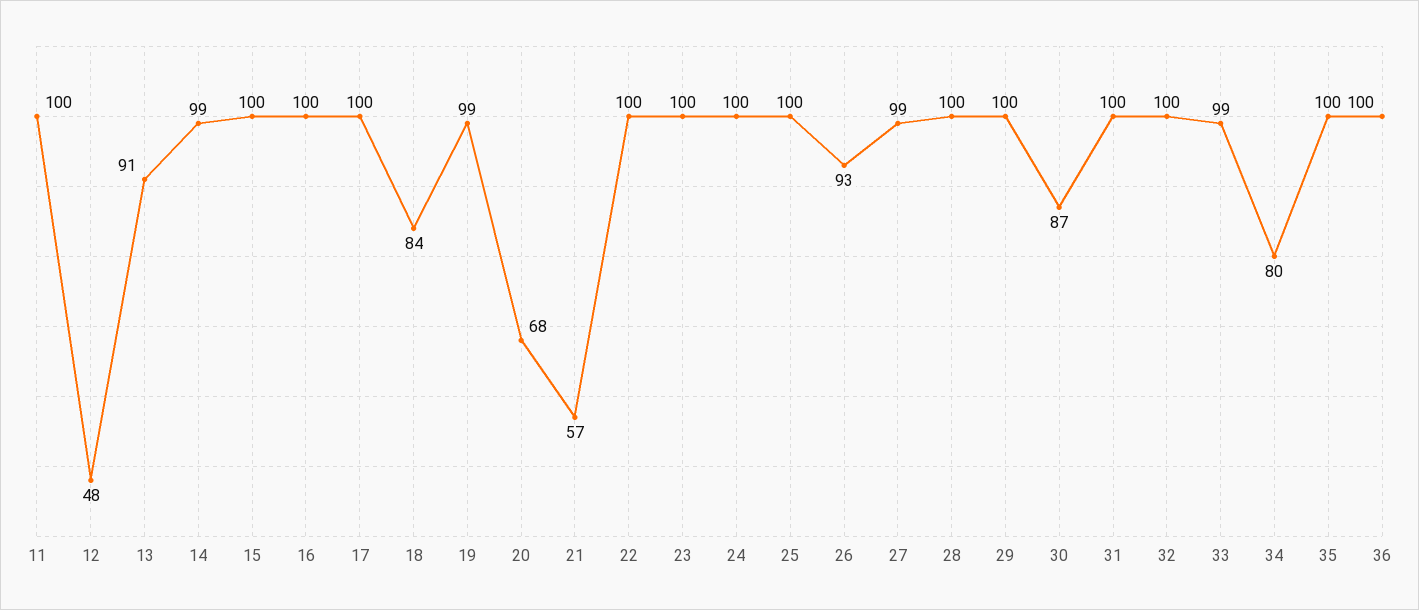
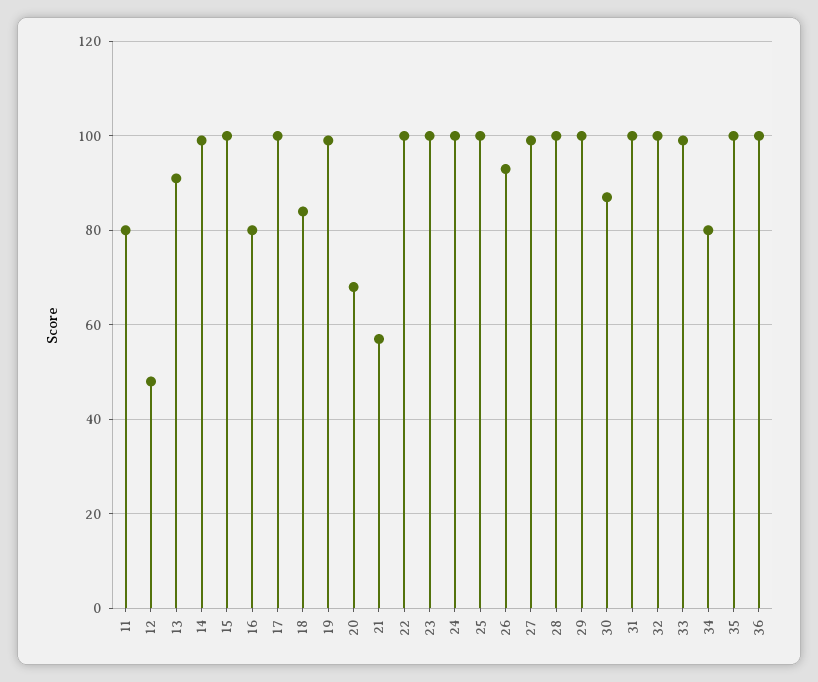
11: 100 -> 80
16: 100 -> 80

